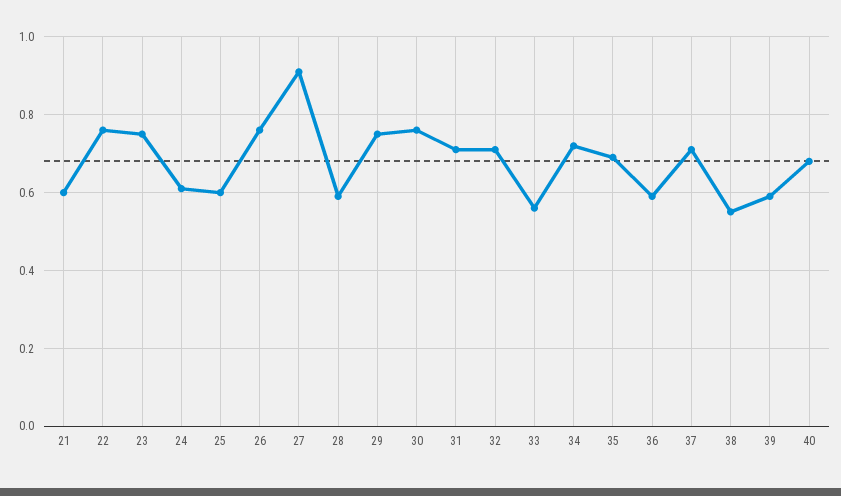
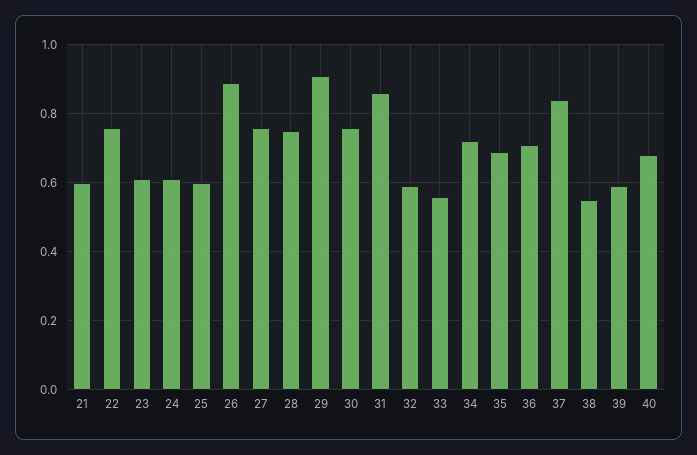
23: 0.75 -> 0.6
26: 0.75 -> 0.9
27: 0.9 -> 0.75
28: 0.6 -> 0.75
29: 0.75 -> 0.9
31: 0.7 -> 0.85
32: 0.7 -> 0.6
36: 0.6 -> 0.7
37: 0.7 -> 0.85

